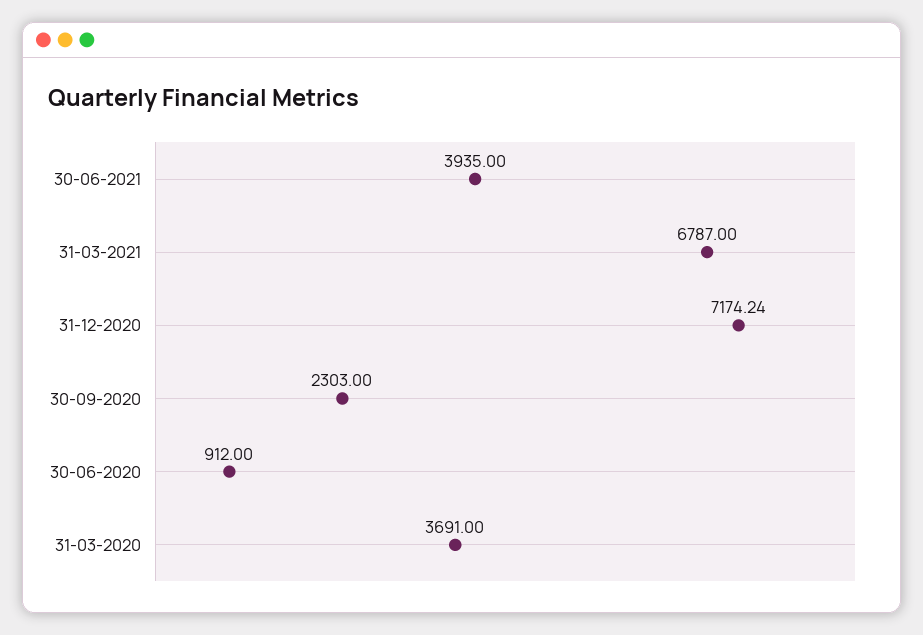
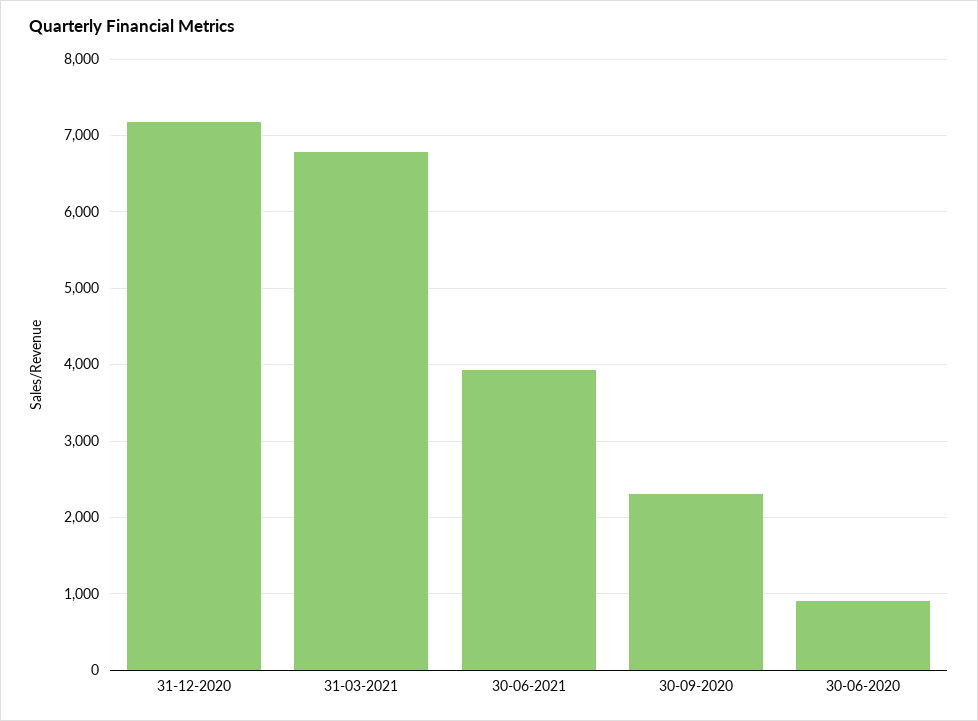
31-03-2020: 3691 -> none

